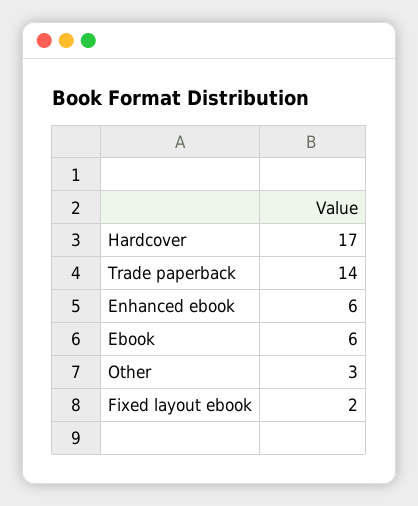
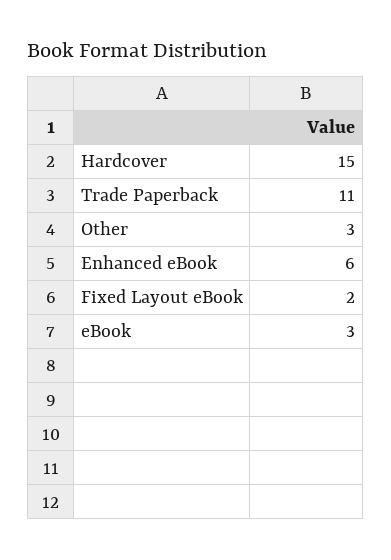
Hardcover: 17 -> 15
Trade paperback: 14 -> 11
Ebook: 6 -> 3

